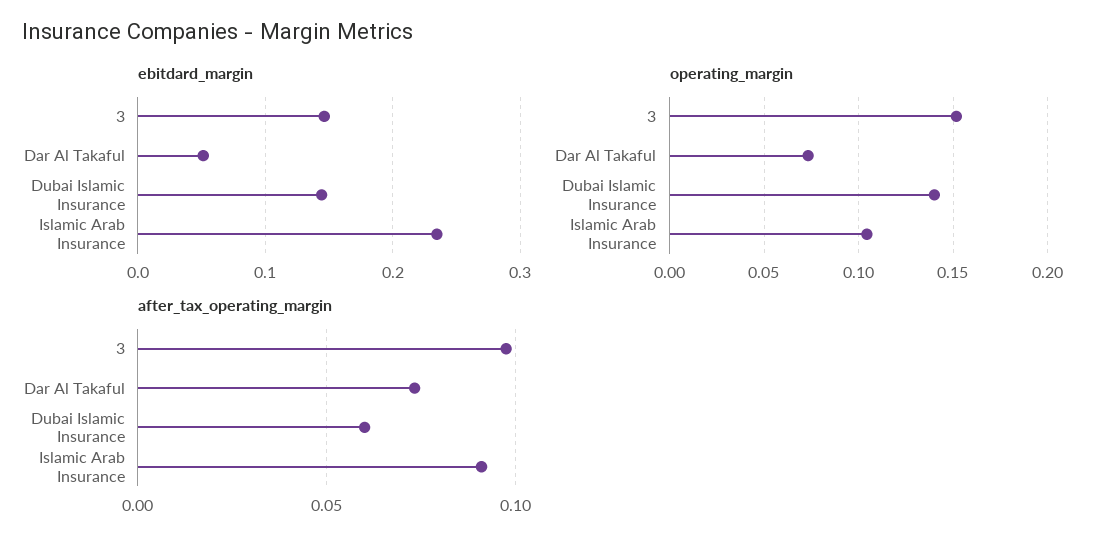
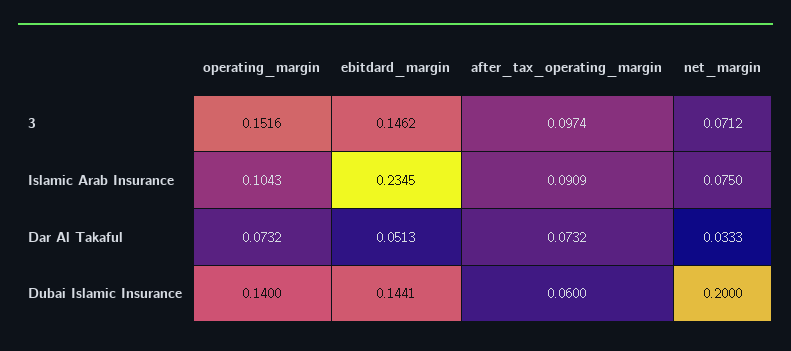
net_margin, 3: none -> 0.0712
net_margin, Islamic Arab Insurance: none -> 0.075
net_margin, Dar Al Takaful: none -> 0.0333
net_margin, Dubai Islamic Insurance: none -> 0.2

